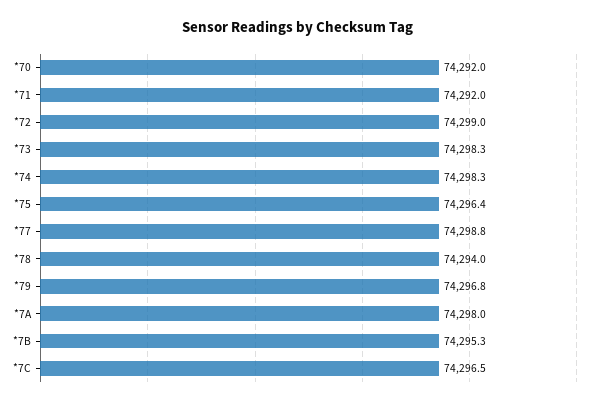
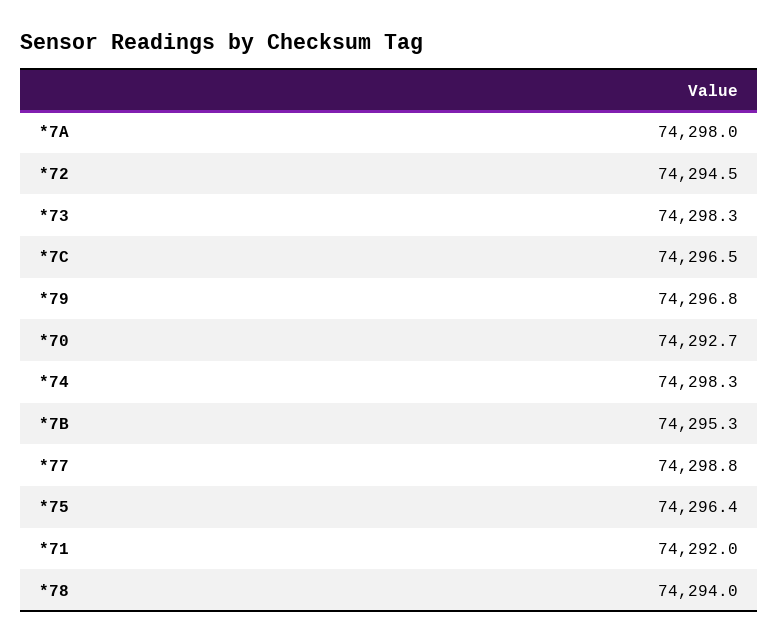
*70: 74292 -> 74292.7
*72: 74299 -> 74294.5

